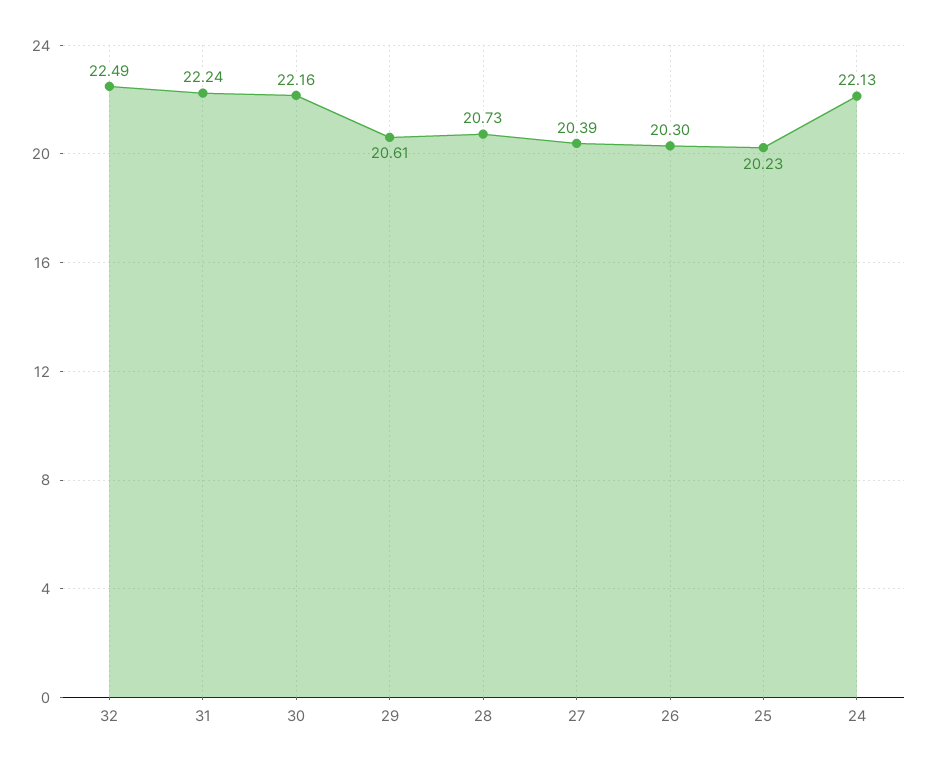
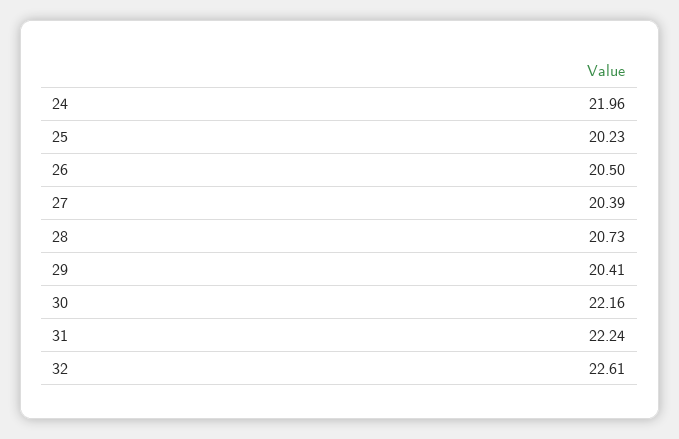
32: 22.49 -> 22.61
29: 20.61 -> 20.41
26: 20.3 -> 20.5
24: 22.13 -> 21.96

